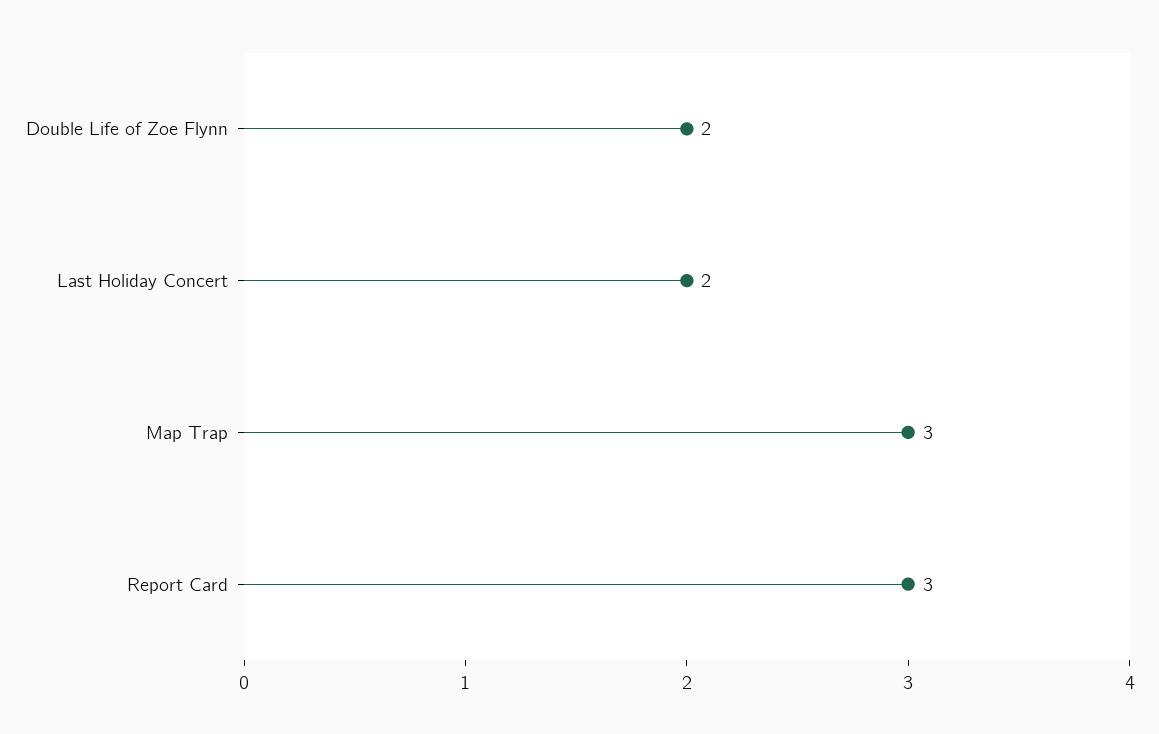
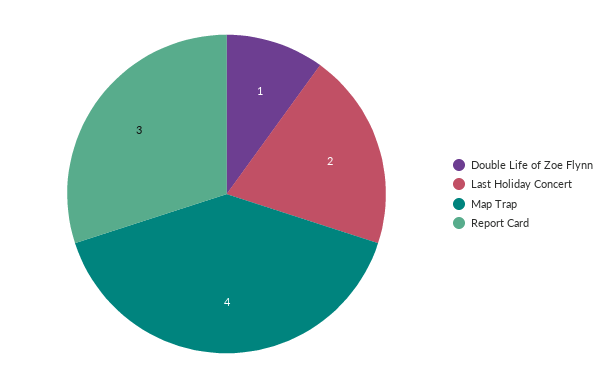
Double Life of Zoe Flynn: 2 -> 1
Map Trap: 3 -> 4

